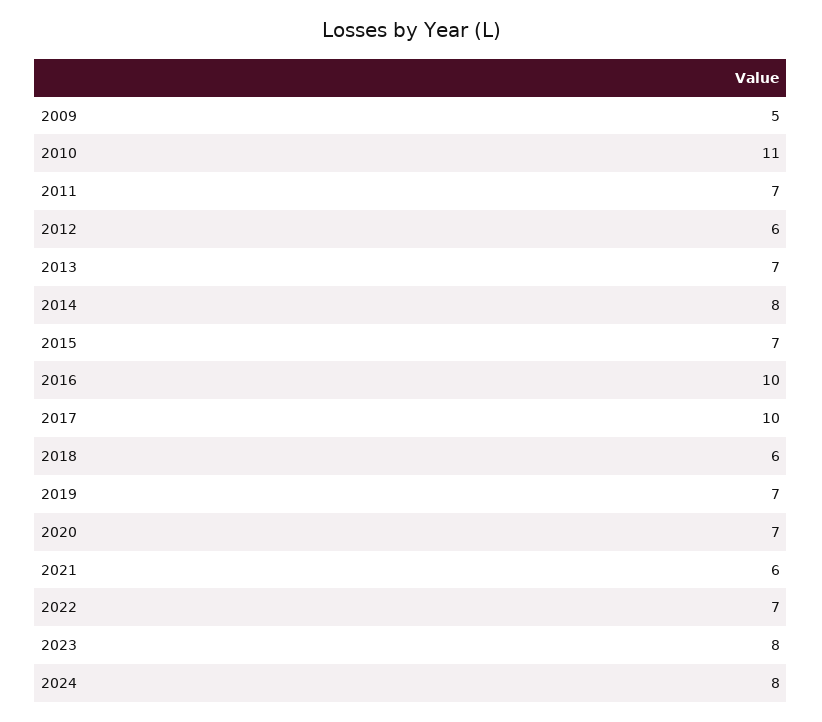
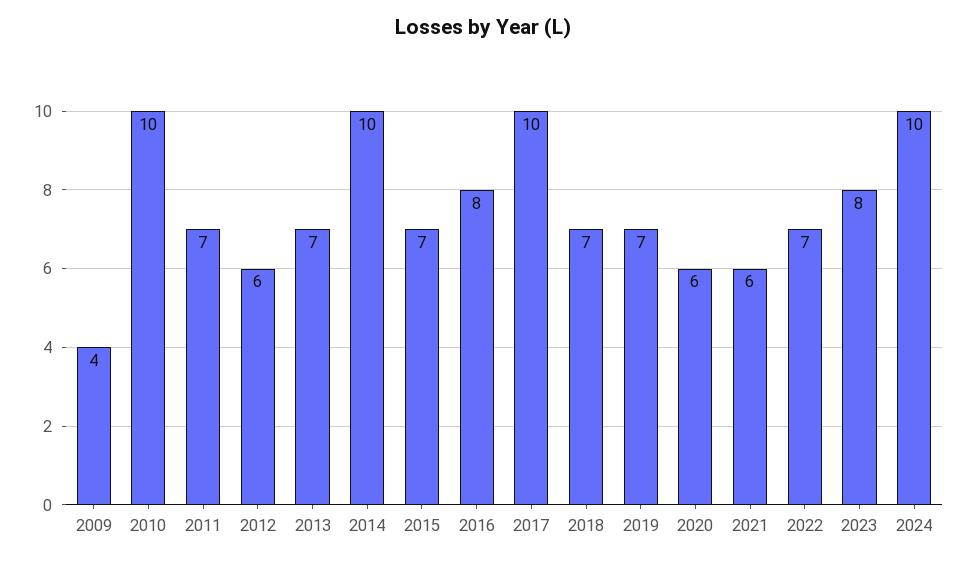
2009: 5 -> 4
2010: 11 -> 10
2014: 8 -> 10
2016: 10 -> 8
2018: 6 -> 7
2020: 7 -> 6
2024: 8 -> 10

